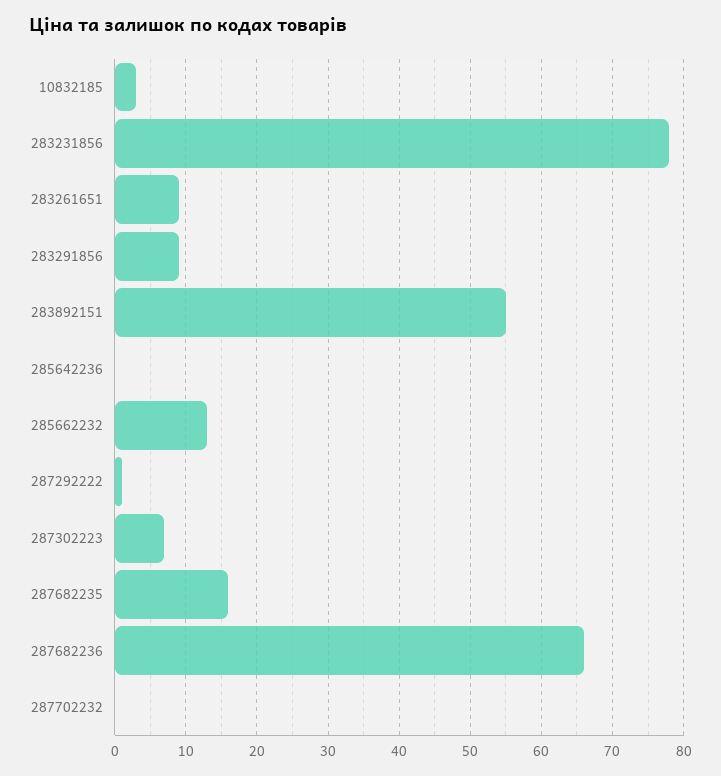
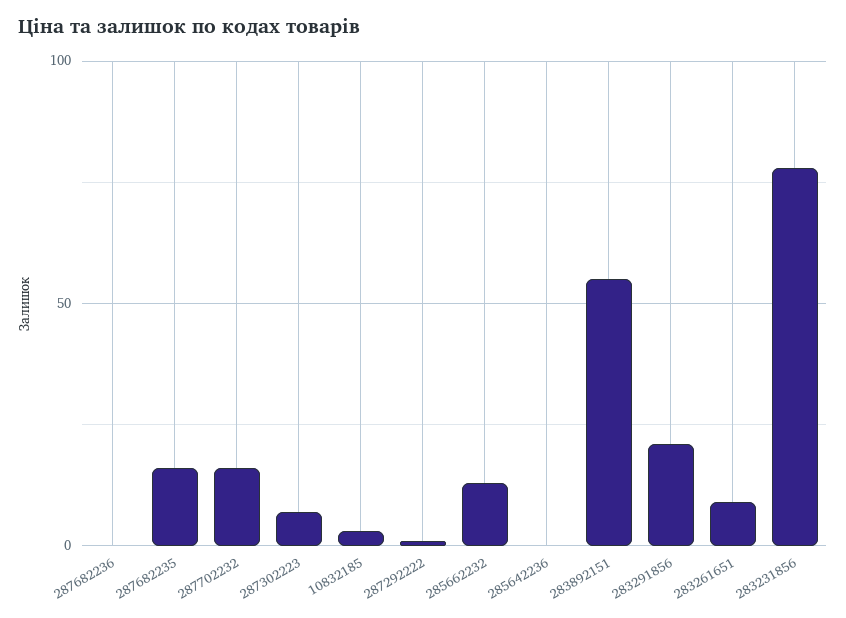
283291856: 9 -> 20
287682236: 66 -> 0
287702232: 0 -> 15

